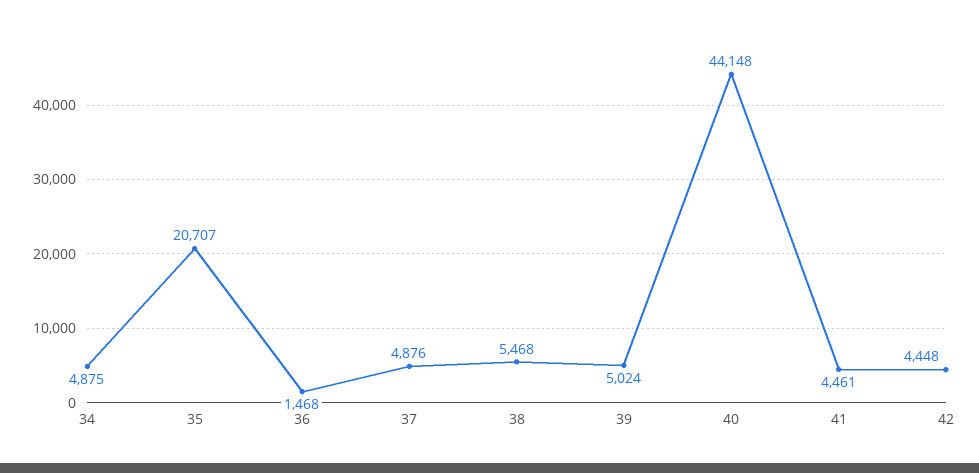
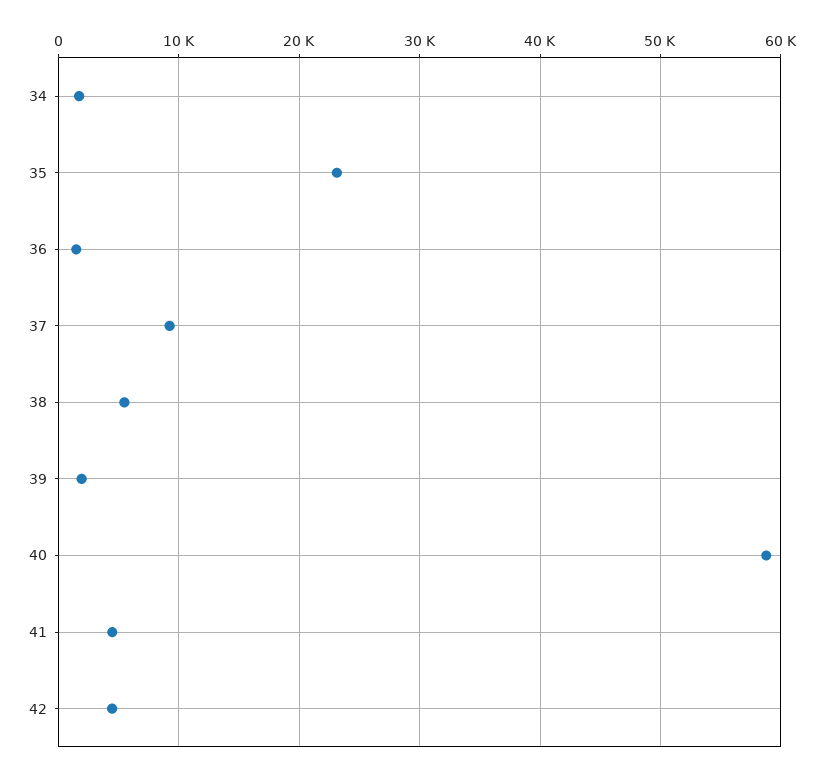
34: 4875 -> 2000
35: 20707 -> 23000
37: 4876 -> 9000
39: 5024 -> 2000
40: 44148 -> 59000

